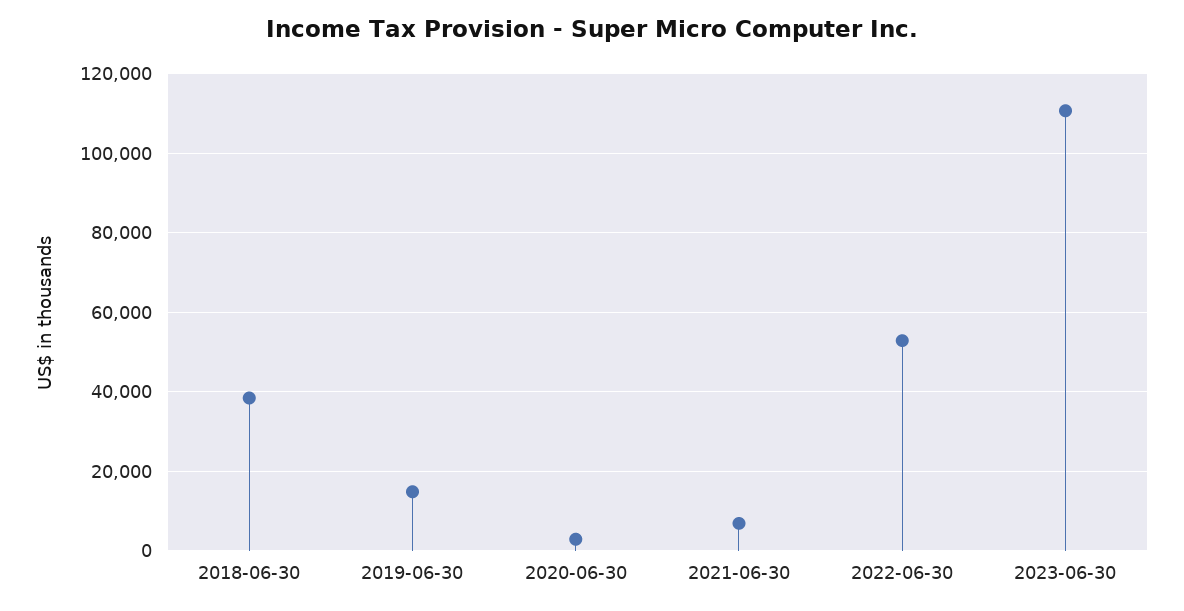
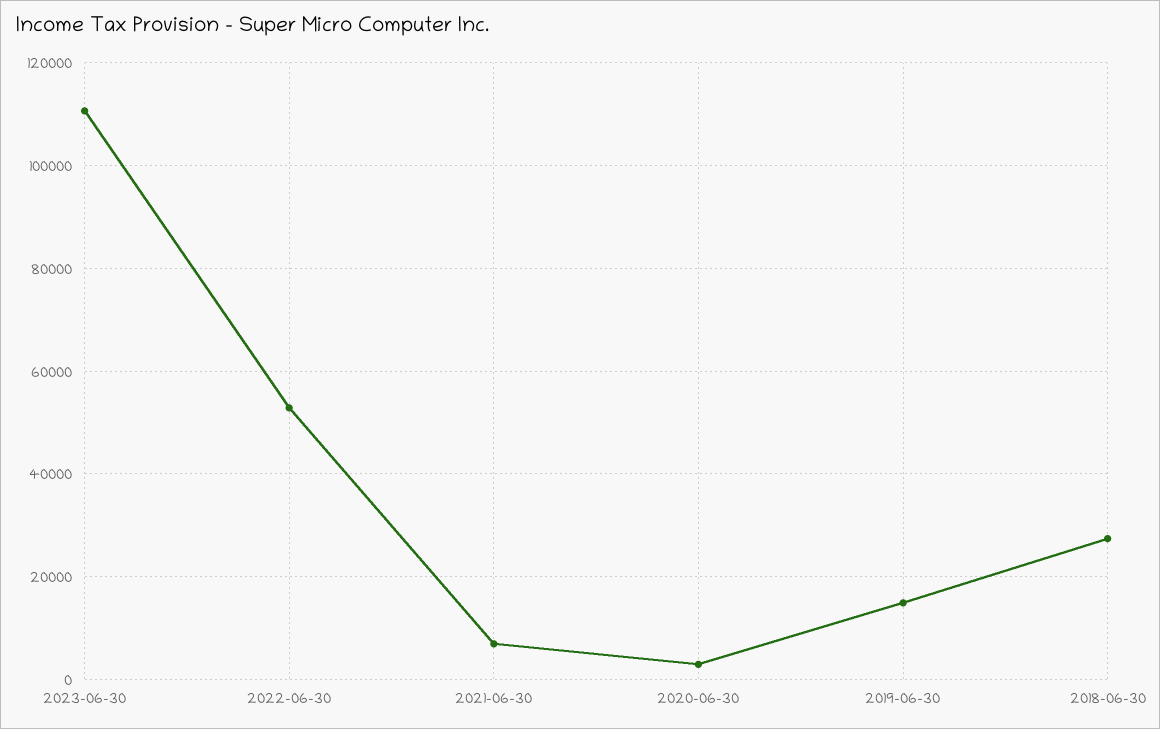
2018-06-30: 38000 -> 28000

